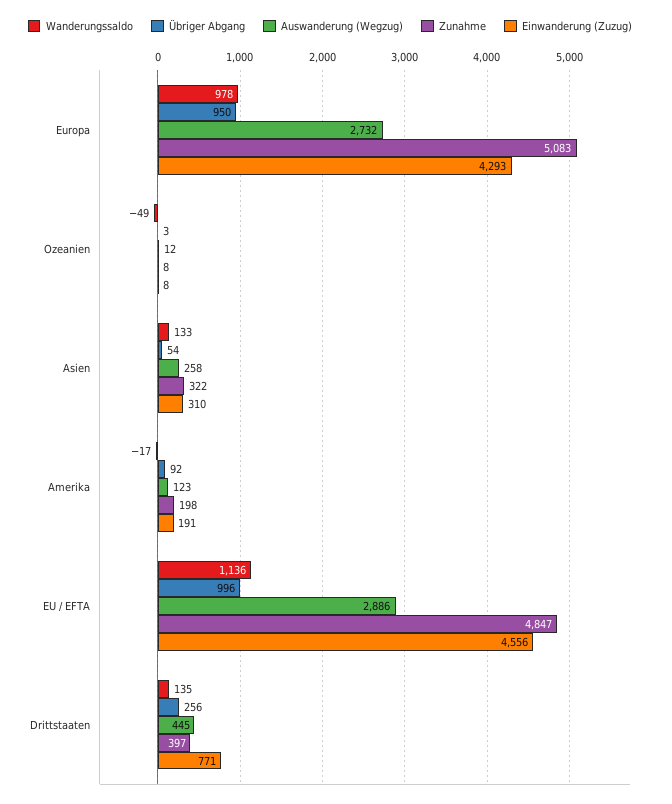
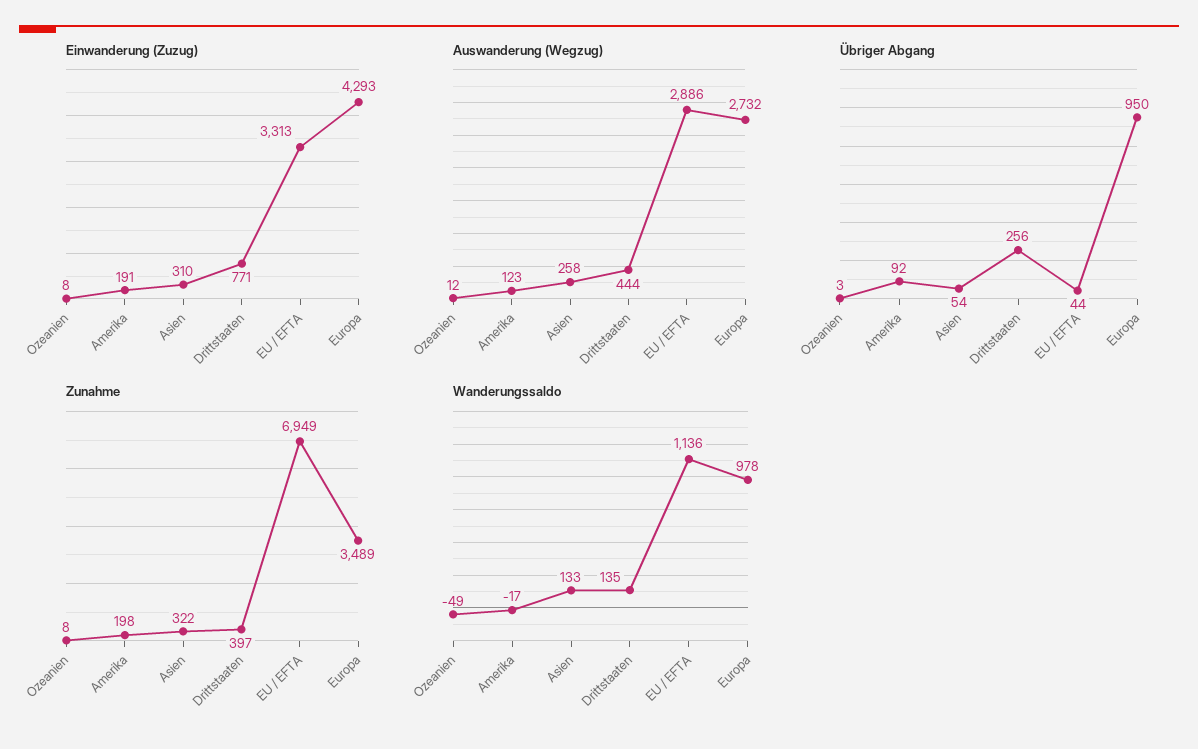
Zunahme, Europa: 5083 -> 3489
Übriger Abgang, EU / EFTA: 996 -> 44
Zunahme, EU / EFTA: 4847 -> 6949
Einwanderung (Zuzug), EU / EFTA: 4556 -> 3313
Auswanderung (Wegzug), Drittstaaten: 445 -> 444

